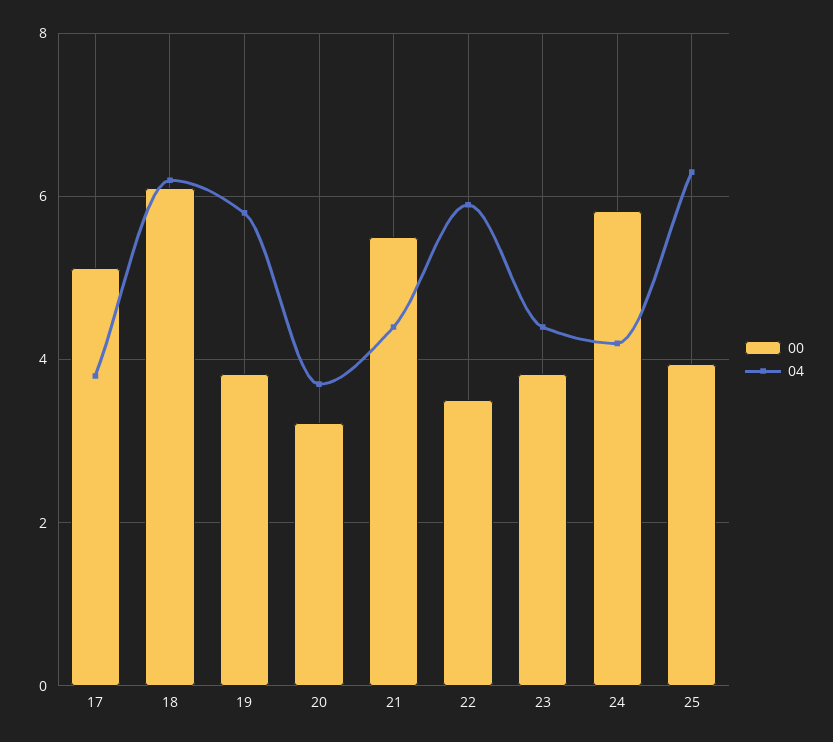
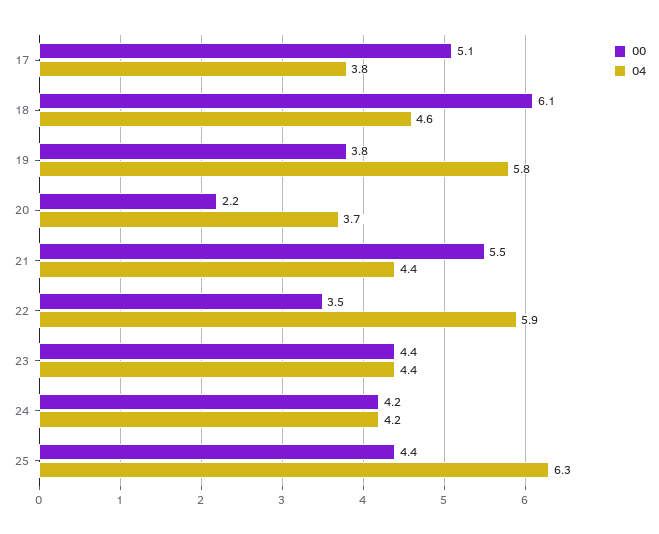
04, 18: 6.2 -> 4.6
00, 20: 3.2 -> 2.2
00, 23: 3.8 -> 4.4
00, 24: 5.8 -> 4.2
00, 25: 4 -> 4.4

